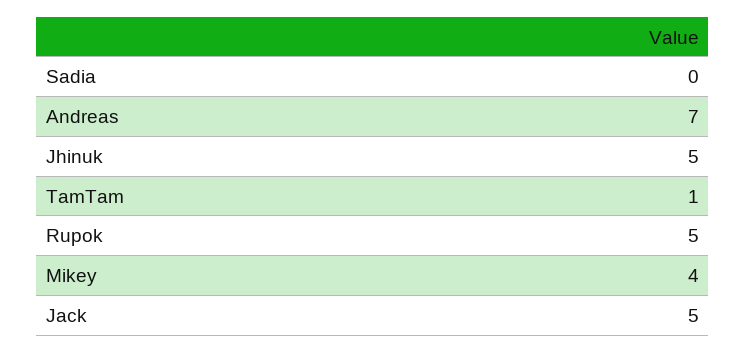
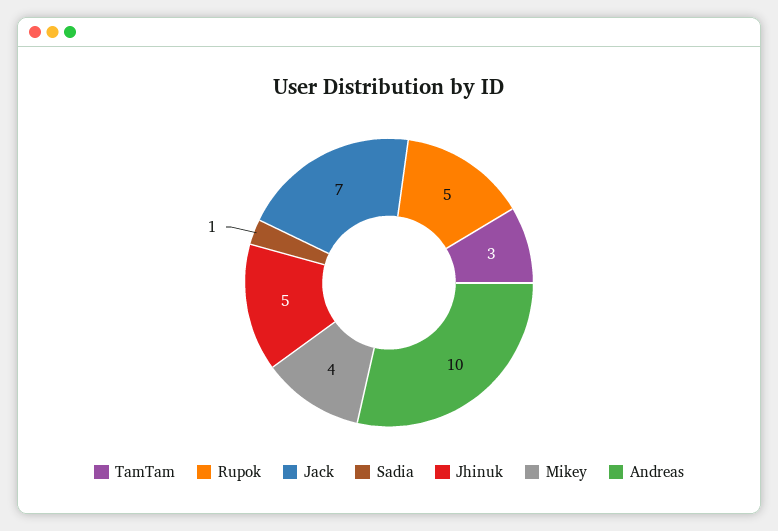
Sadia: 0 -> 1
Andreas: 7 -> 10
TamTam: 1 -> 3
Jack: 5 -> 7

